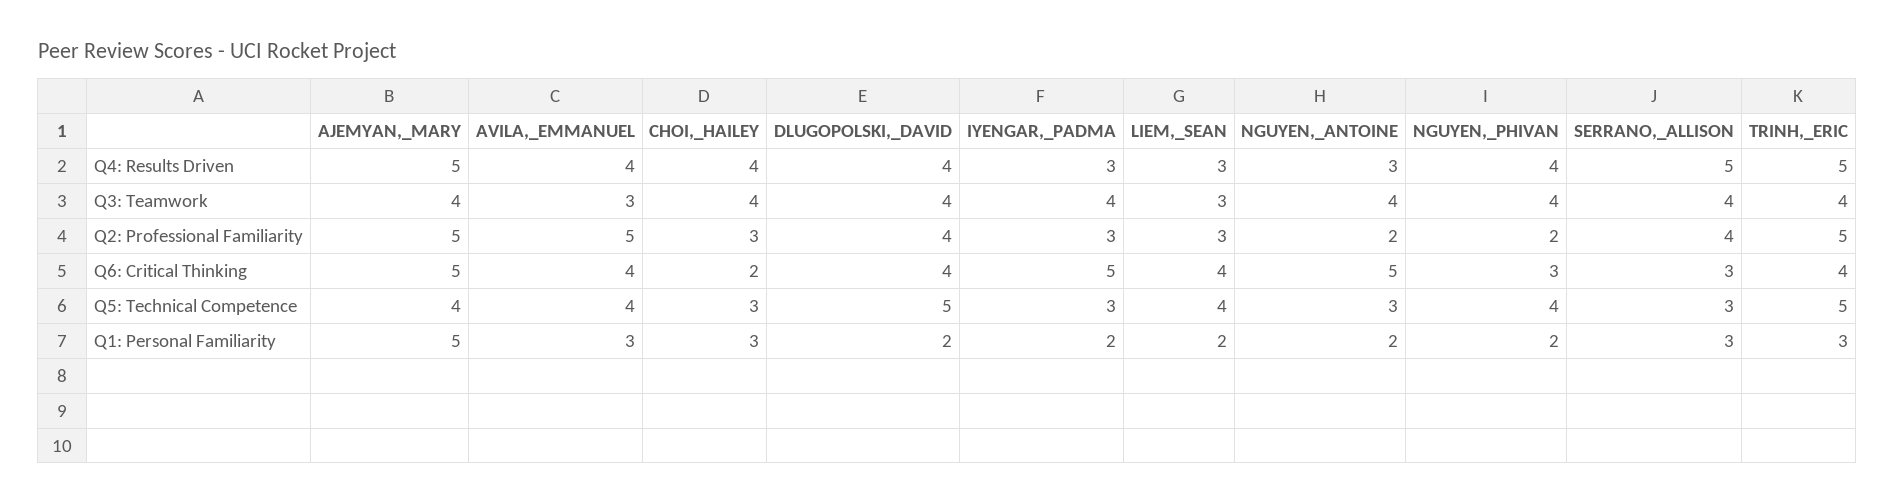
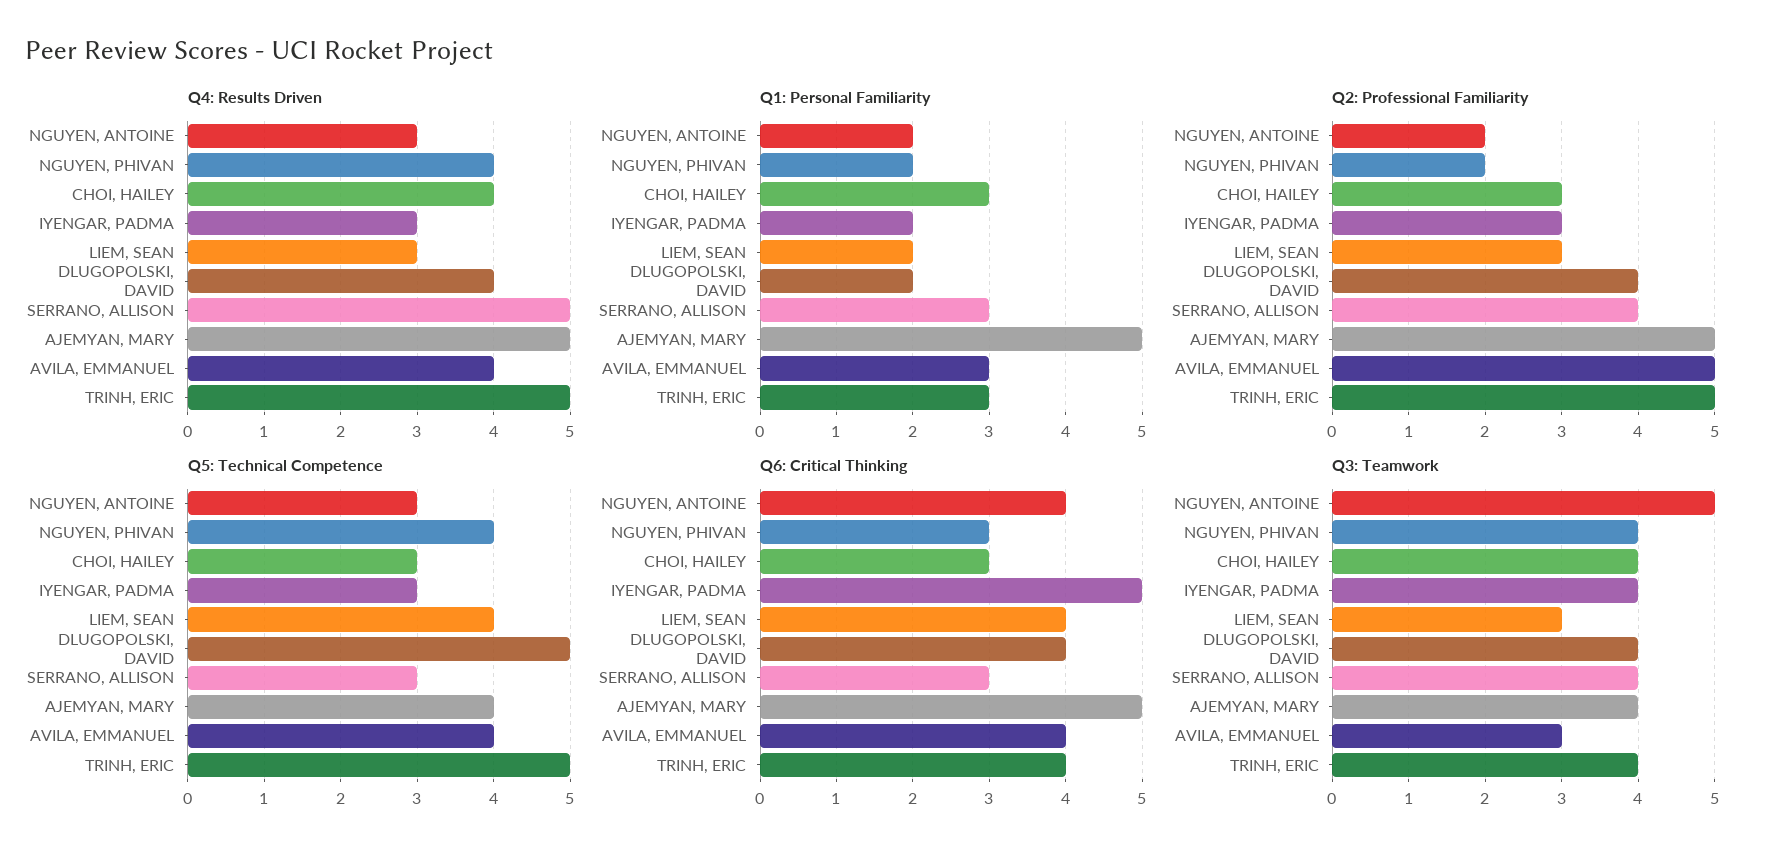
Q3: Teamwork, NGUYEN,_ANTOINE: 4 -> 5
Q6: Critical Thinking, CHOI,_HAILEY: 2 -> 3
Q6: Critical Thinking, NGUYEN,_ANTOINE: 5 -> 4

